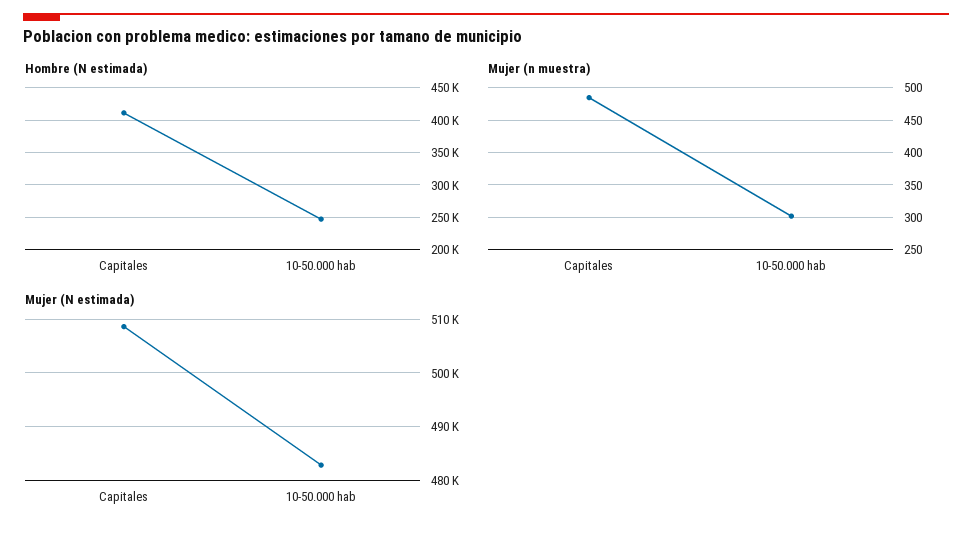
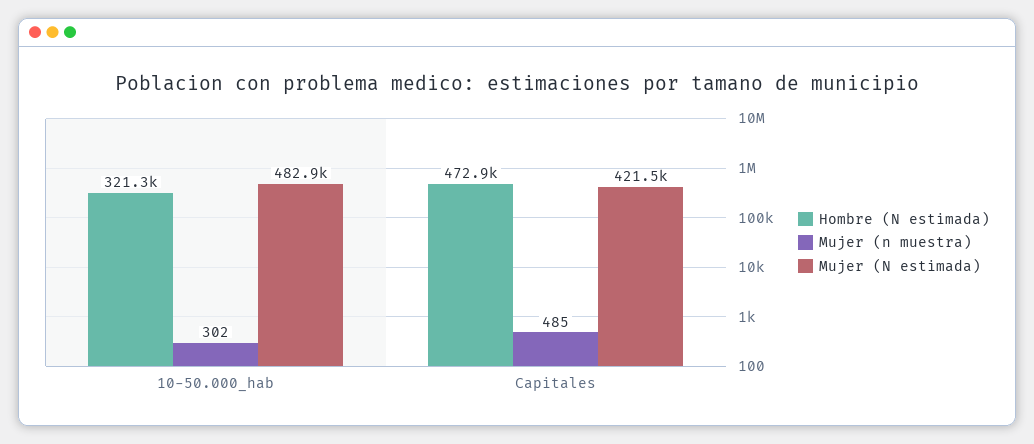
Hombre (N estimada), Capitales: 410000 -> 472900
Hombre (N estimada), 10-50.000 hab: 250000 -> 321300
Mujer (N estimada), Capitales: 508000 -> 421500

